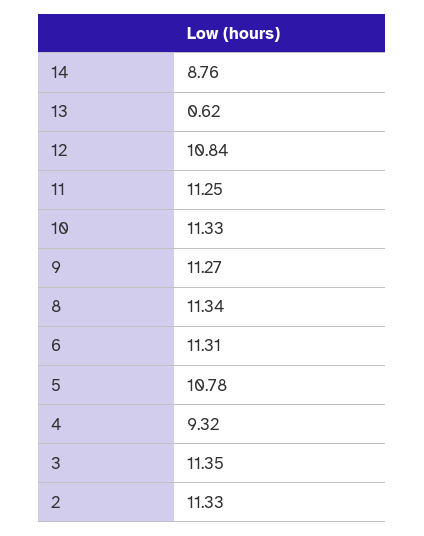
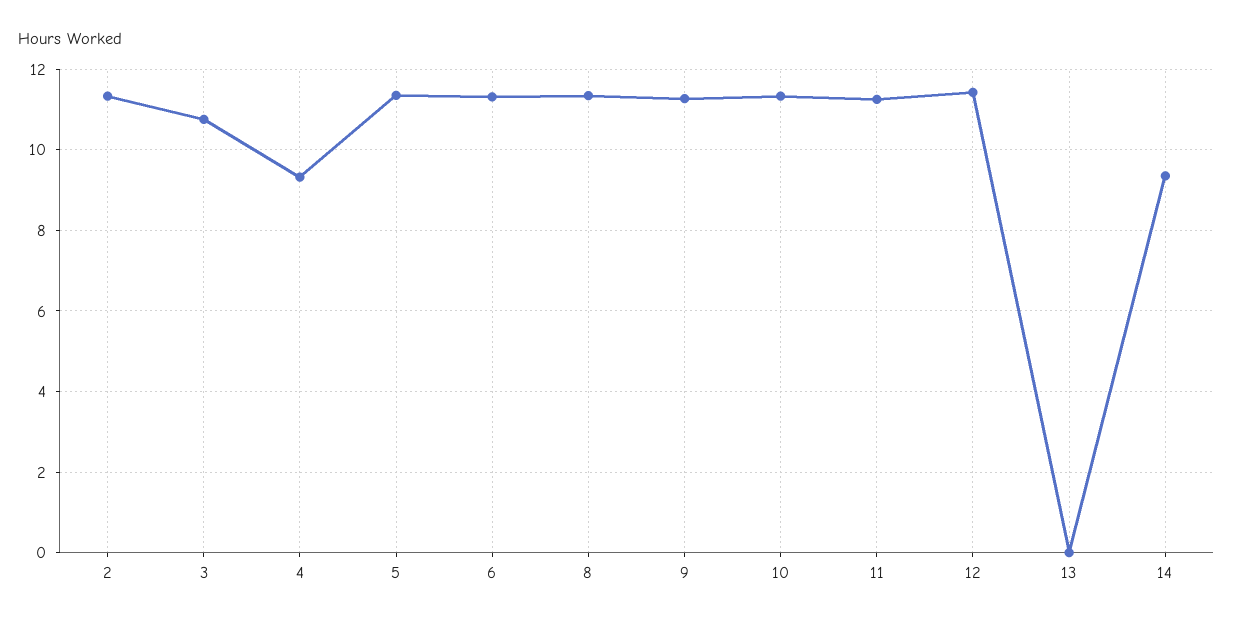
14: 8.76 -> 9.4
13: 0.62 -> 0
12: 10.84 -> 11.4
5: 10.78 -> 11.4
3: 11.35 -> 10.8

